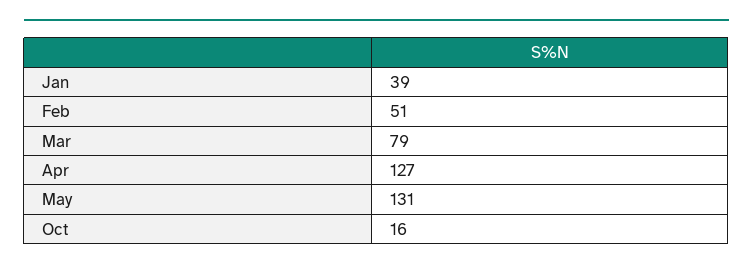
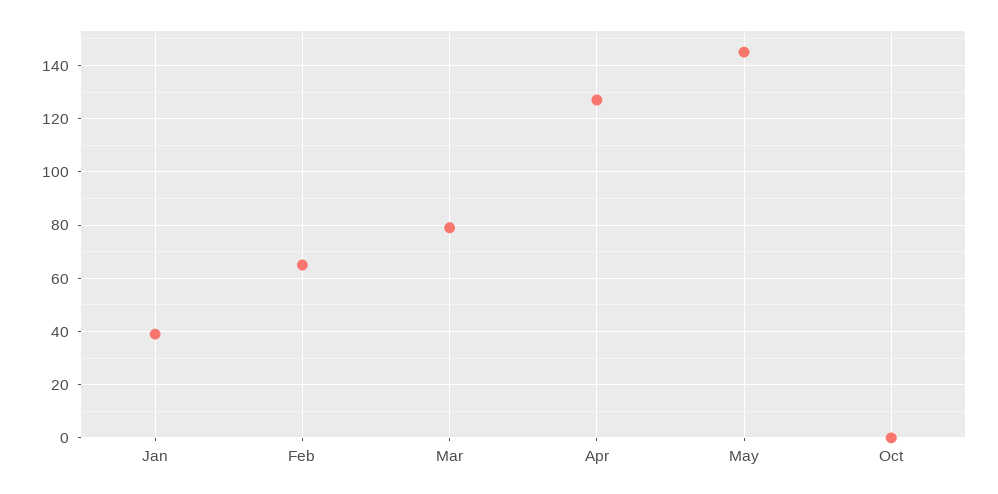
Feb: 51 -> 65
May: 131 -> 145
Oct: 16 -> 0

